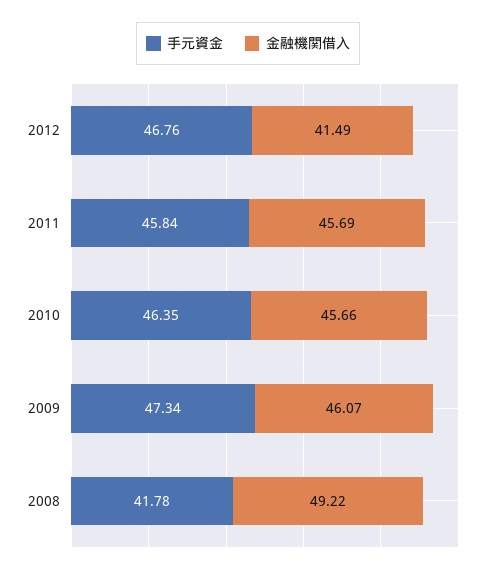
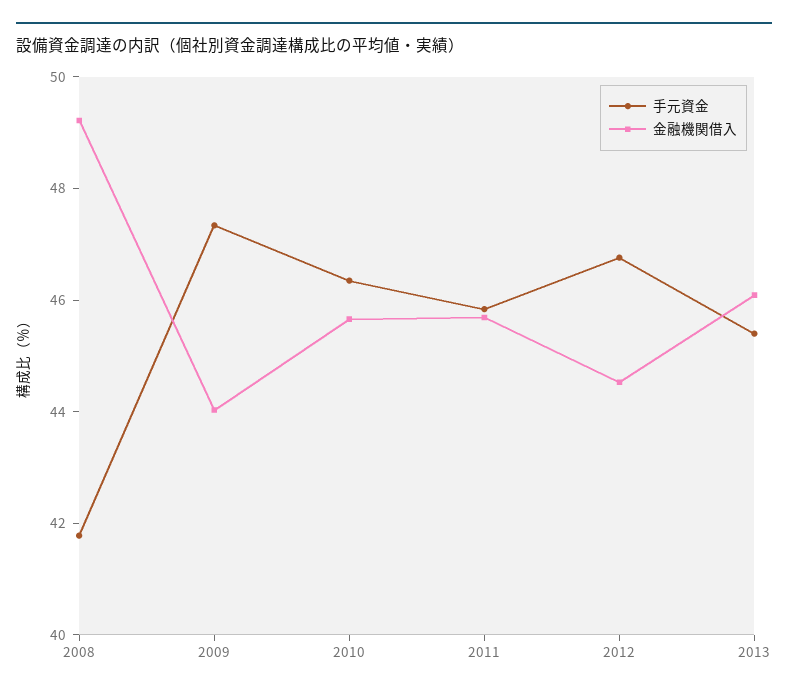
金融機関借入, 2012: 41.49 -> 44.5
金融機関借入, 2009: 46.07 -> 44
手元資金, 2013: none -> 45.5
金融機関借入, 2013: none -> 46

